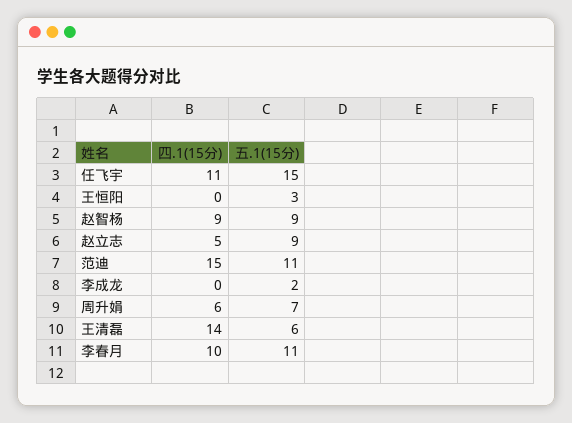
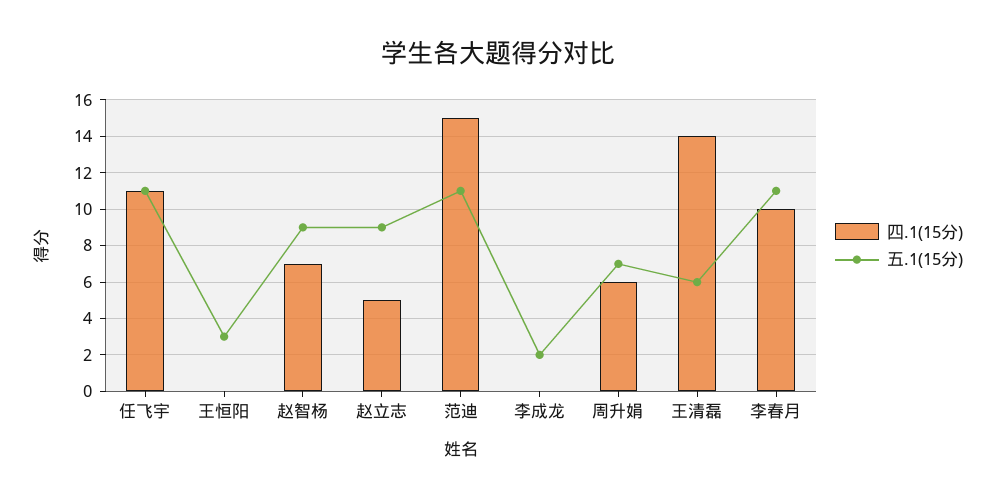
五.1(15分), 任飞宇: 15 -> 11
四.1(15分), 赵智杨: 9 -> 7

